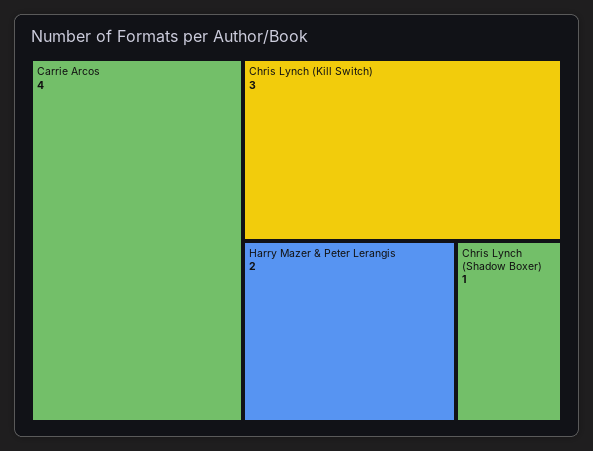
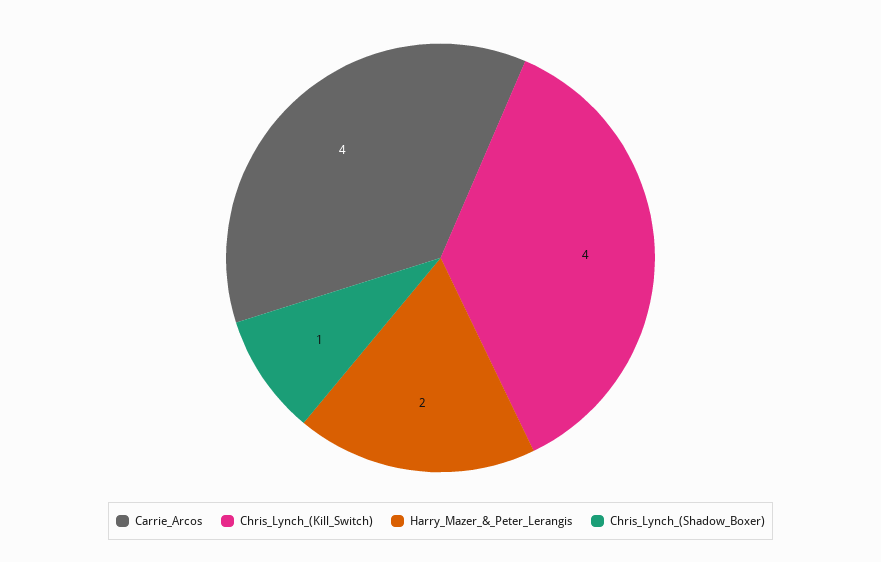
Chris Lynch (Kill Switch): 3 -> 4

